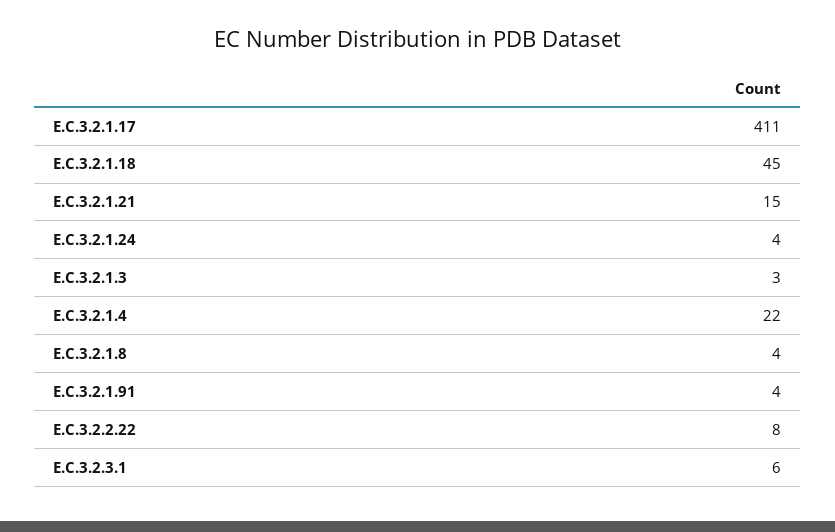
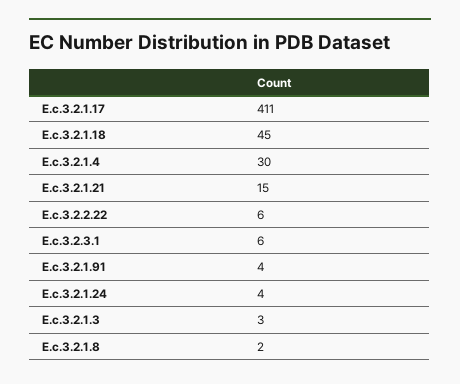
E.C.3.2.1.4: 22 -> 30
E.C.3.2.1.8: 4 -> 2
E.C.3.2.2.22: 8 -> 6

